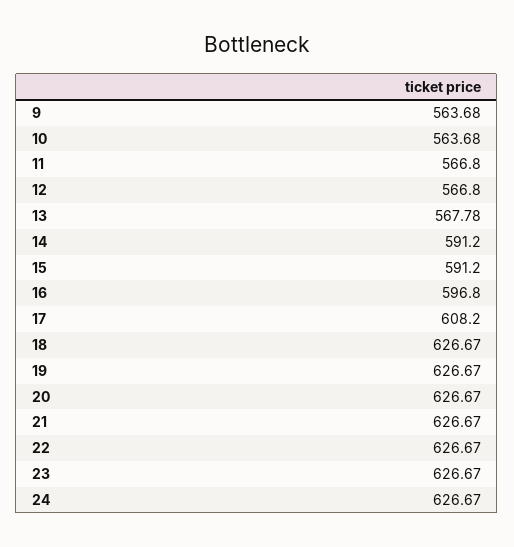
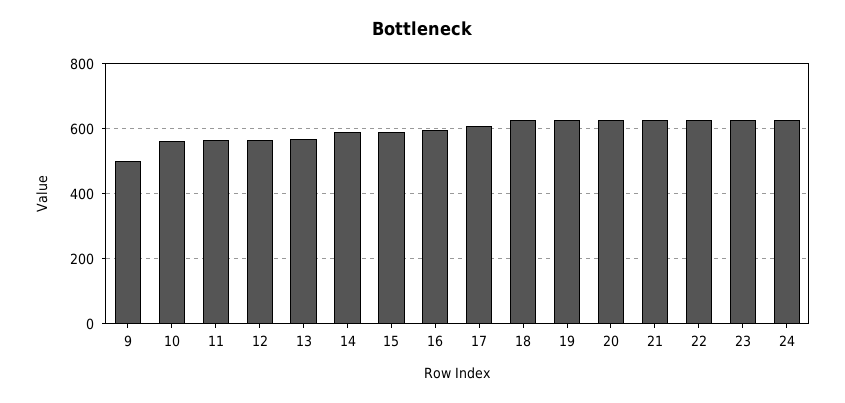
9: 563.68 -> 500

